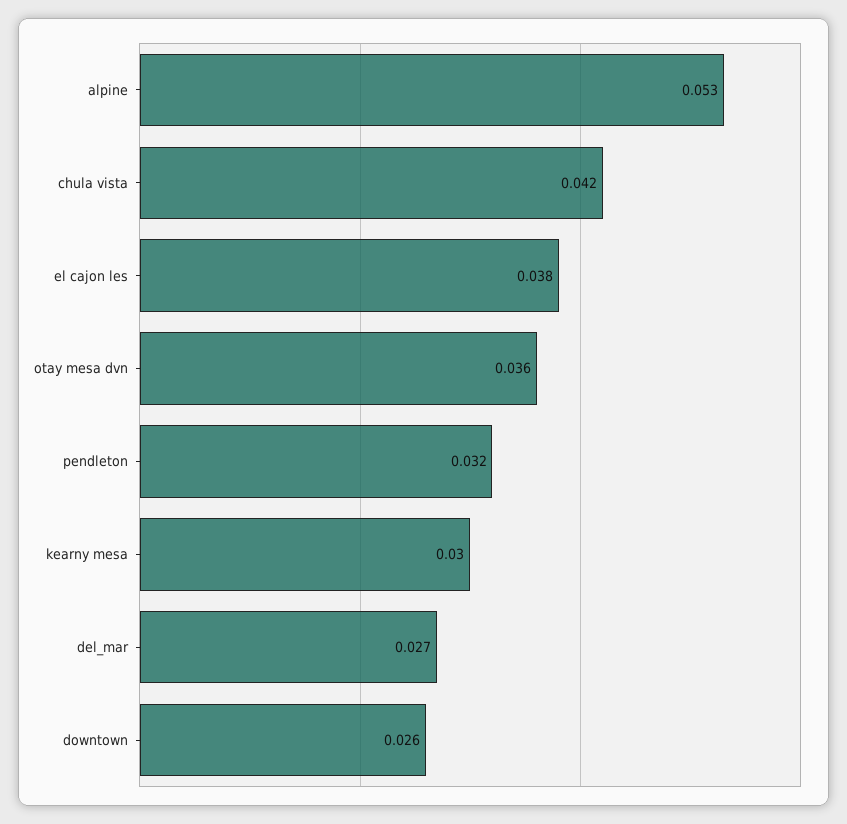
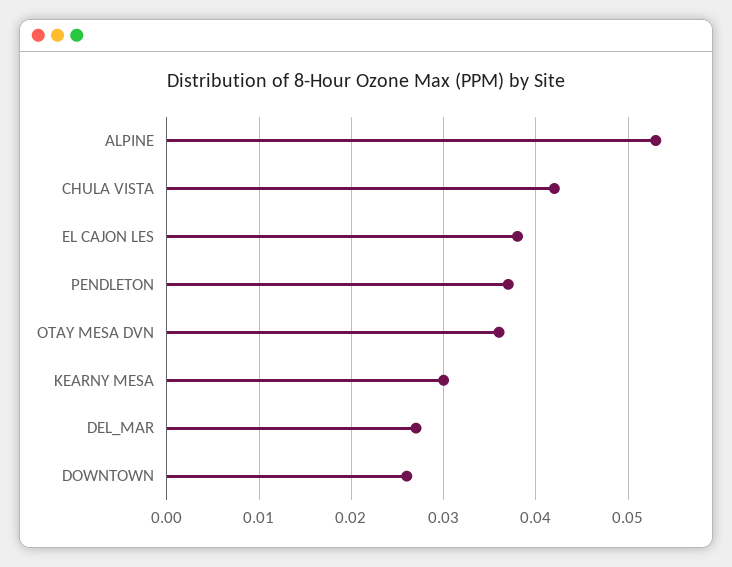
pendleton: 0.032 -> 0.037

